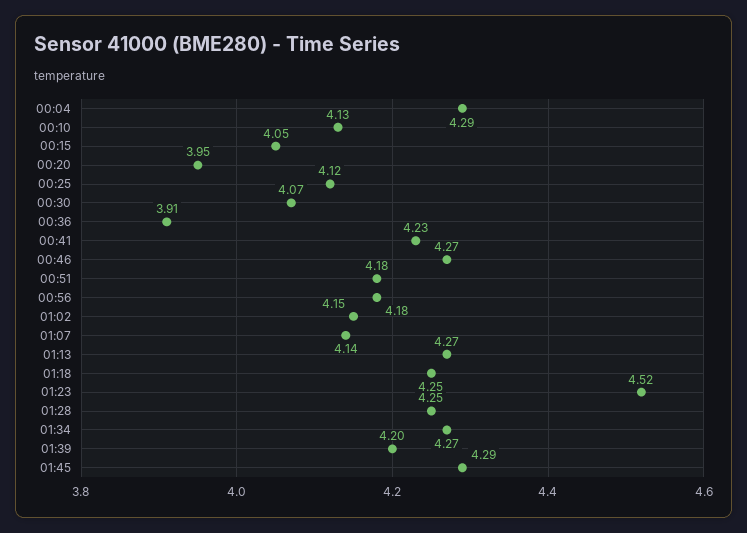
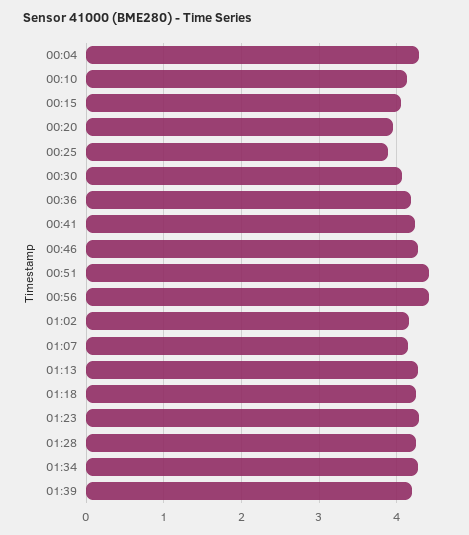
00:25: 4.12 -> 3.9
00:36: 3.91 -> 4.2
00:51: 4.18 -> 4.4
00:56: 4.18 -> 4.4
01:23: 4.52 -> 4.3
01:45: 4.29 -> none

